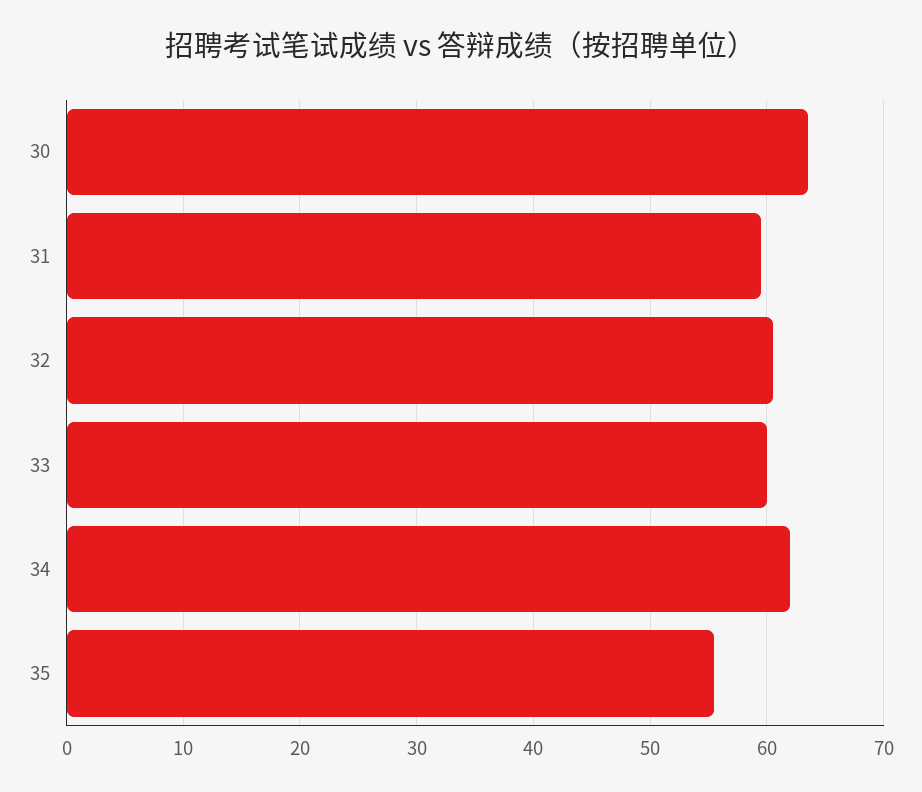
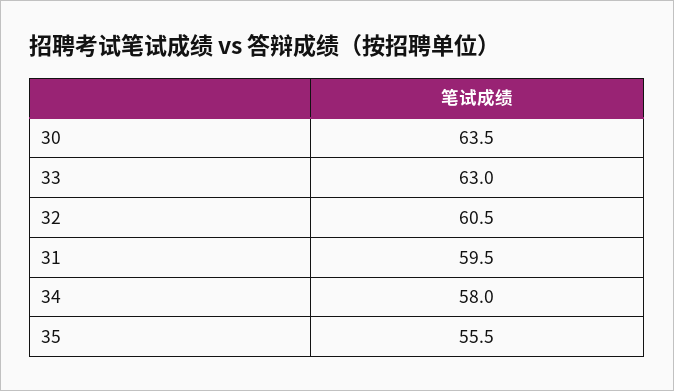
33: 60 -> 63
34: 62 -> 58

